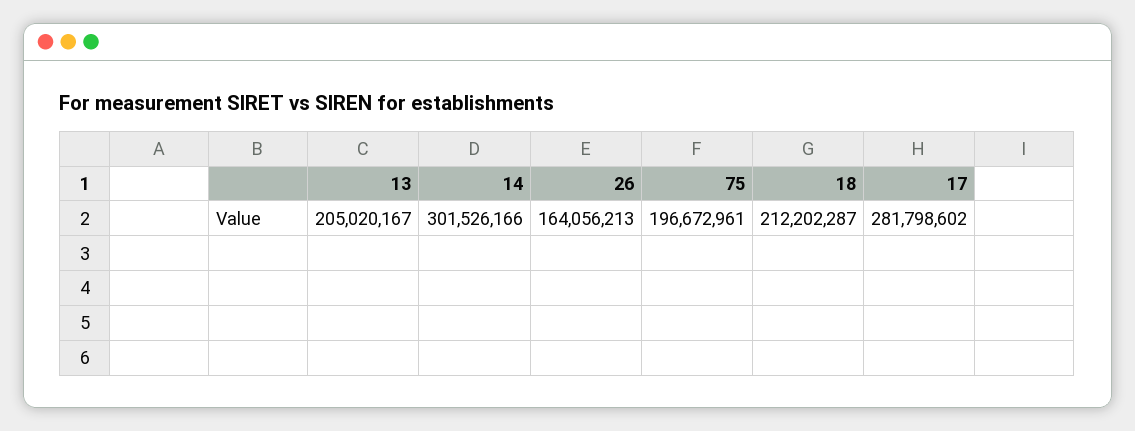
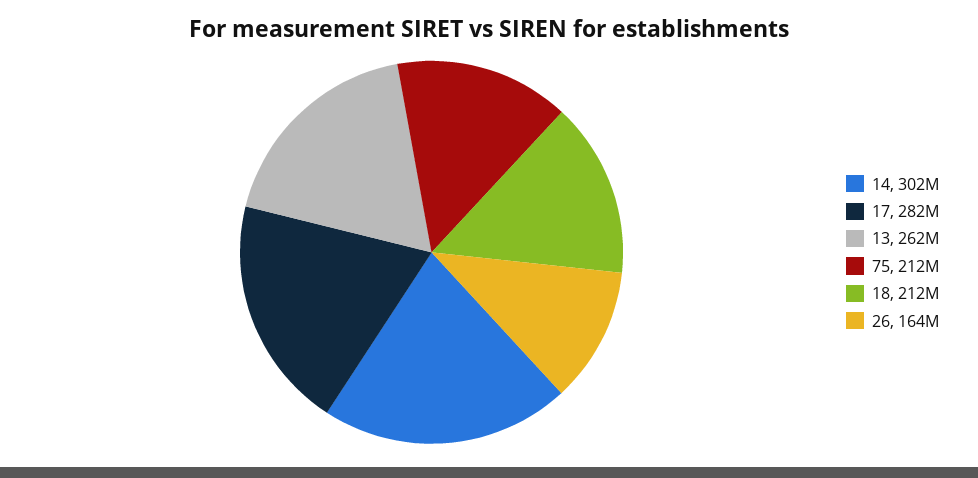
13: 205020167 -> 262000000
75: 196672961 -> 212000000

